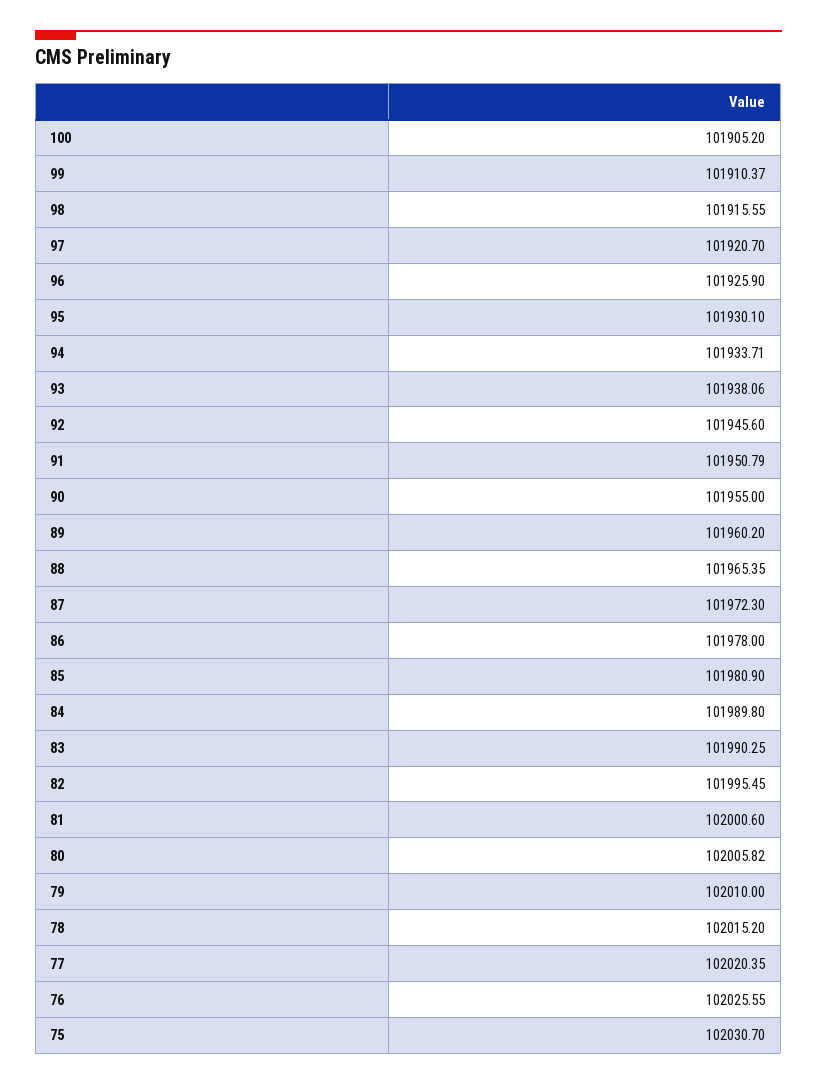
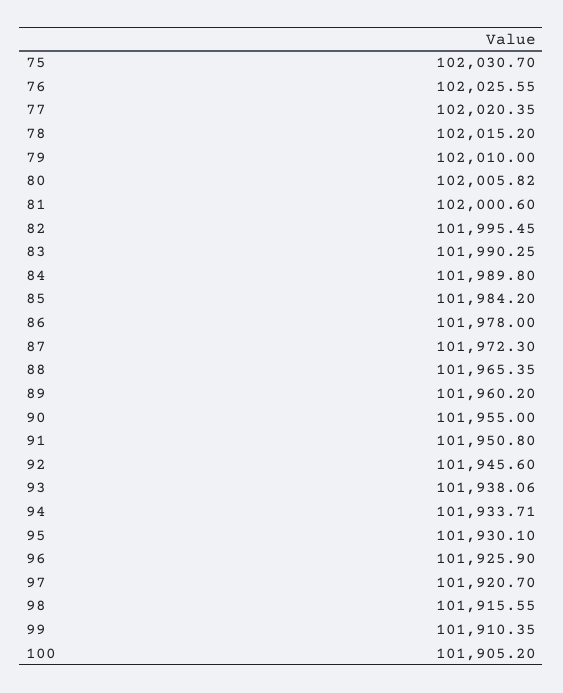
99: 101910.37 -> 101910.35
91: 101950.79 -> 101950.8
85: 101980.9 -> 101984.2

